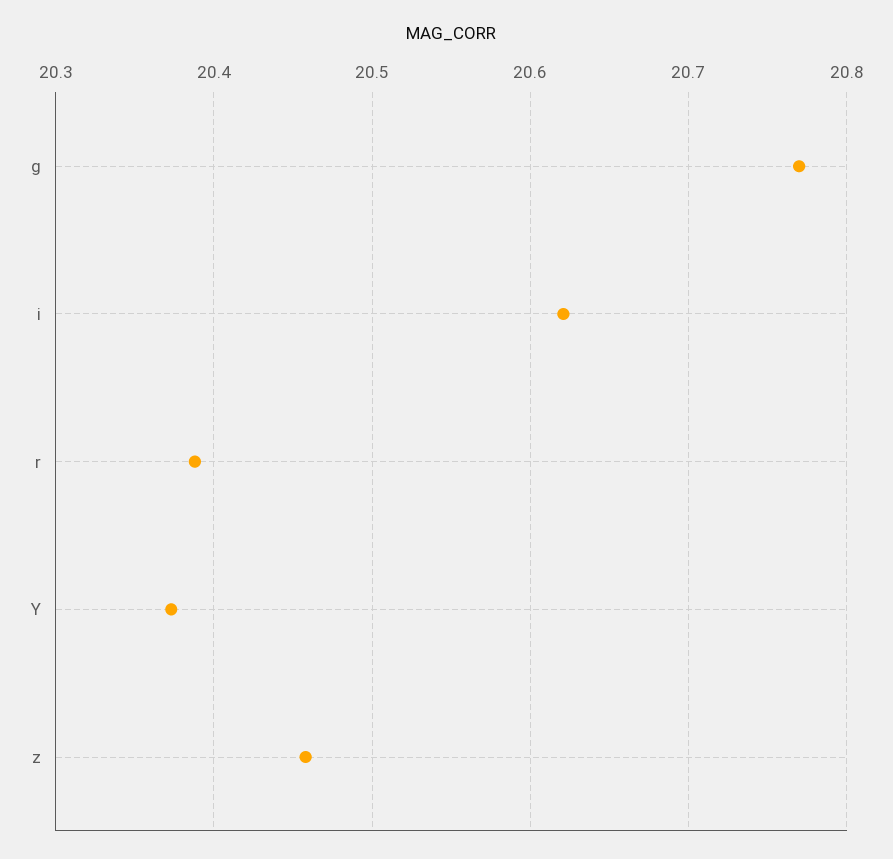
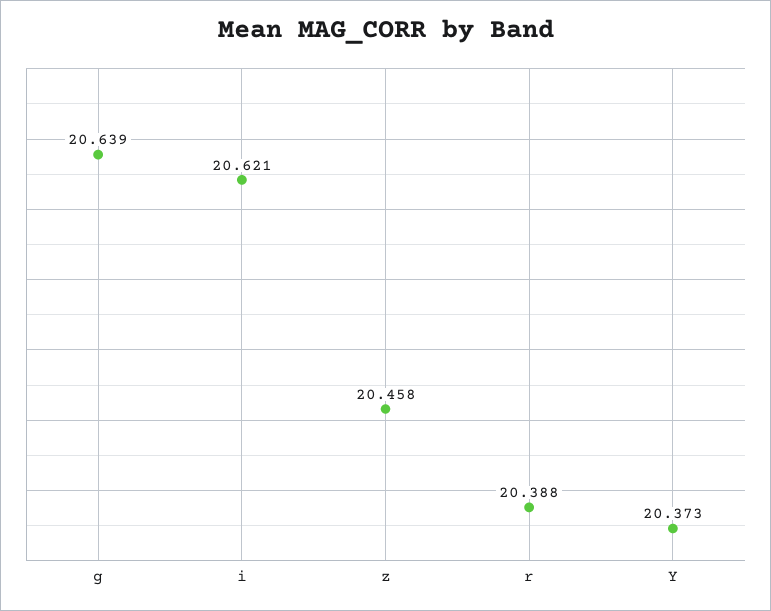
g: 20.77 -> 20.639

